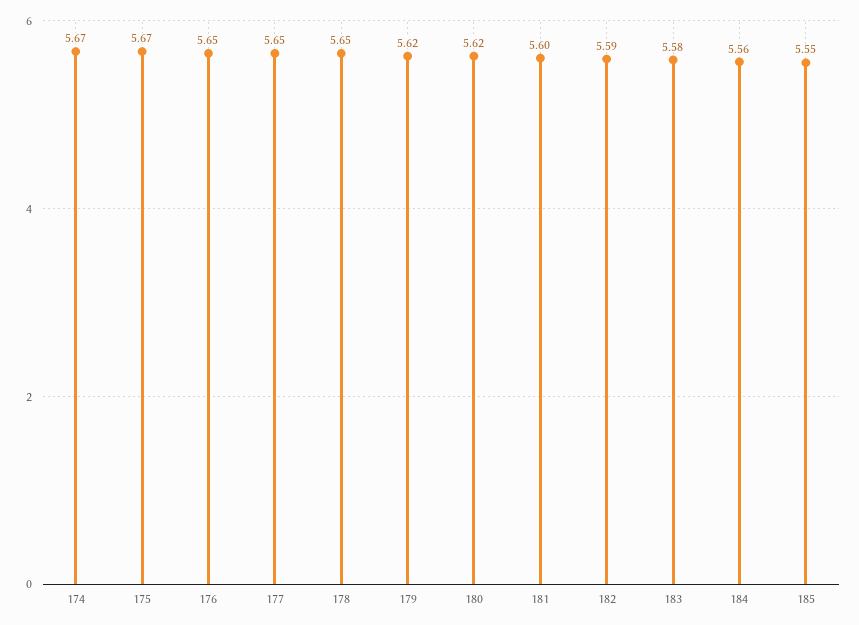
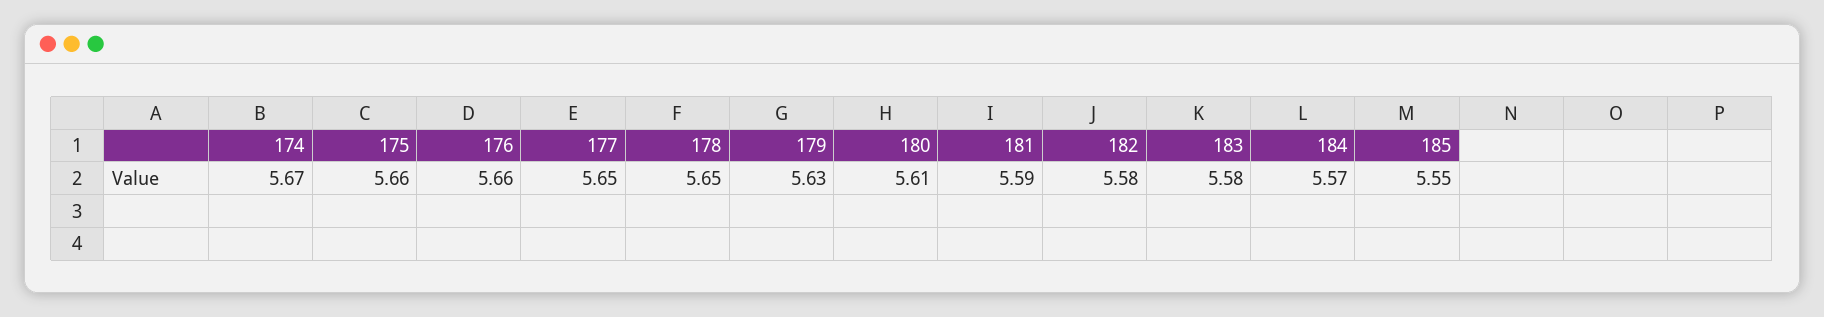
175: 5.67 -> 5.66
176: 5.65 -> 5.66
179: 5.62 -> 5.63
180: 5.62 -> 5.61
181: 5.6 -> 5.59
182: 5.59 -> 5.58
184: 5.56 -> 5.57

